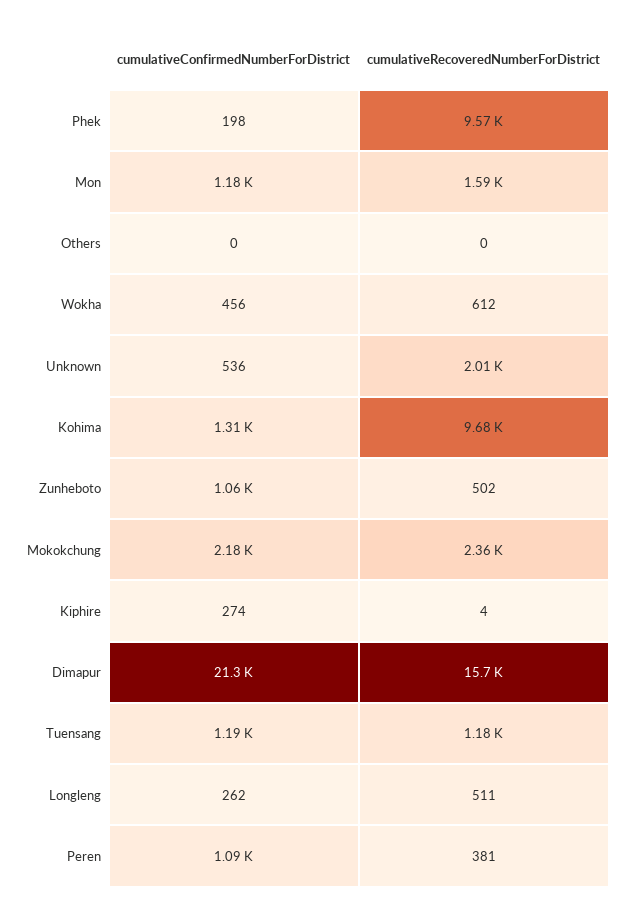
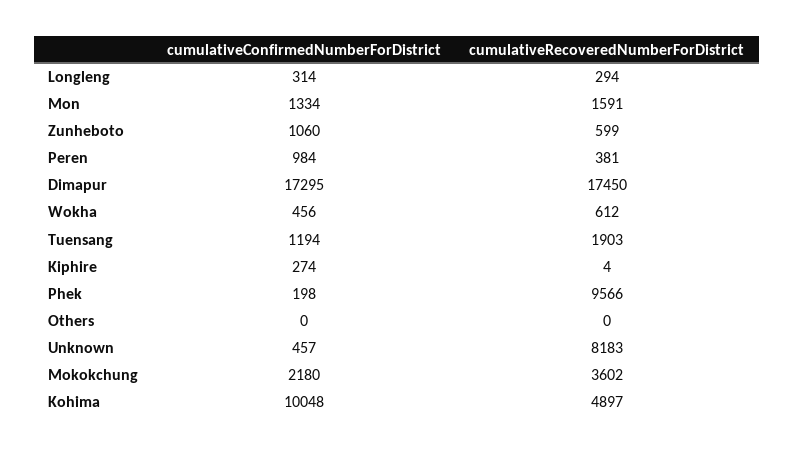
cumulativeConfirmedNumberForDistrict, Mon: 1180 -> 1334
cumulativeConfirmedNumberForDistrict, Unknown: 536 -> 457
cumulativeRecoveredNumberForDistrict, Unknown: 2010 -> 8183
cumulativeConfirmedNumberForDistrict, Kohima: 1310 -> 10048
cumulativeRecoveredNumberForDistrict, Kohima: 9680 -> 4897
cumulativeRecoveredNumberForDistrict, Zunheboto: 502 -> 599
cumulativeRecoveredNumberForDistrict, Mokokchung: 2360 -> 3602
cumulativeConfirmedNumberForDistrict, Dimapur: 21300 -> 17295
cumulativeRecoveredNumberForDistrict, Dimapur: 15700 -> 17450
cumulativeRecoveredNumberForDistrict, Tuensang: 1180 -> 1903
cumulativeConfirmedNumberForDistrict, Longleng: 262 -> 314
cumulativeRecoveredNumberForDistrict, Longleng: 511 -> 294
cumulativeConfirmedNumberForDistrict, Peren: 1090 -> 984

